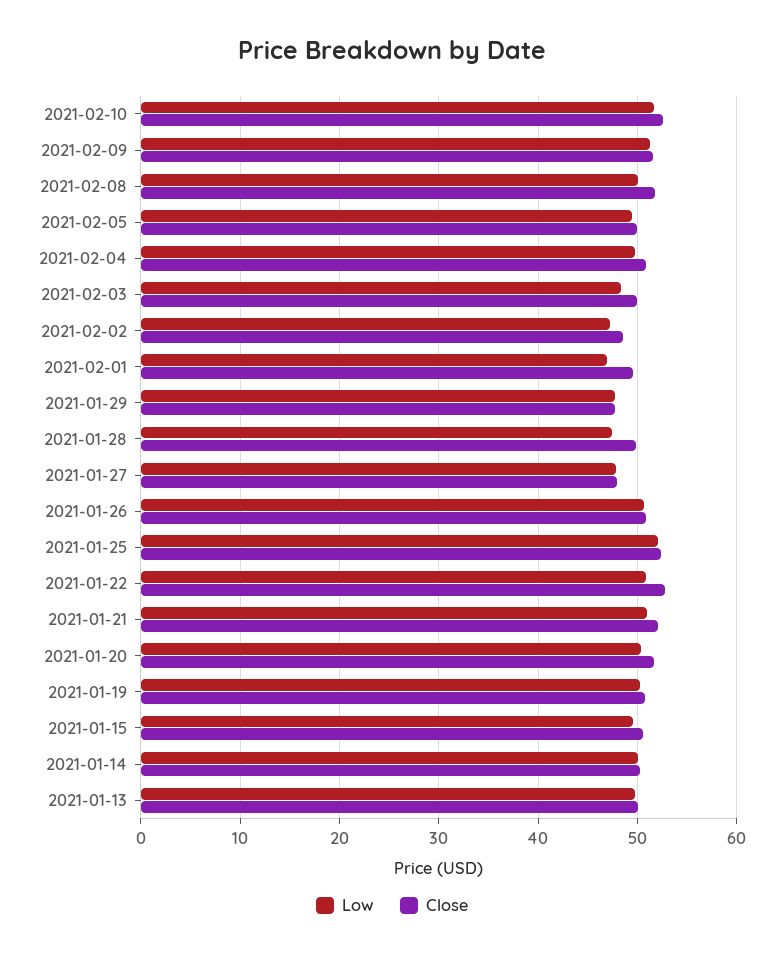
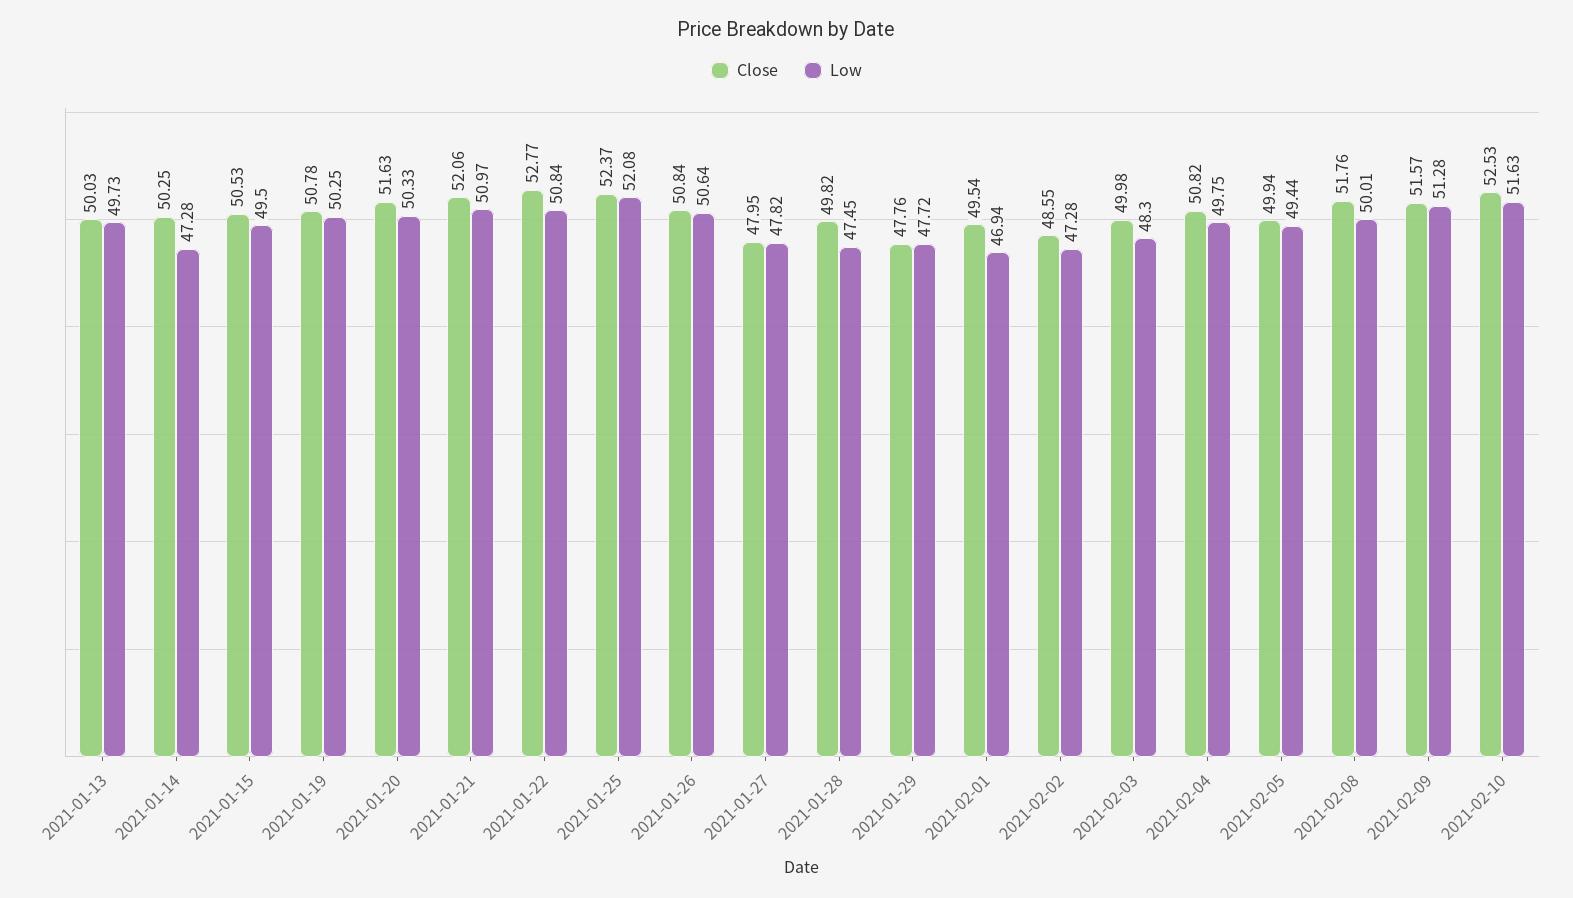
Low, 2021-01-14: 50 -> 47.28

